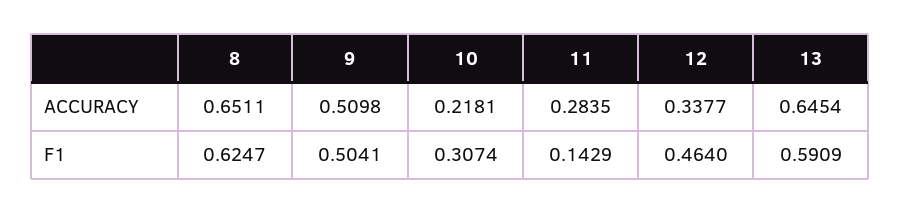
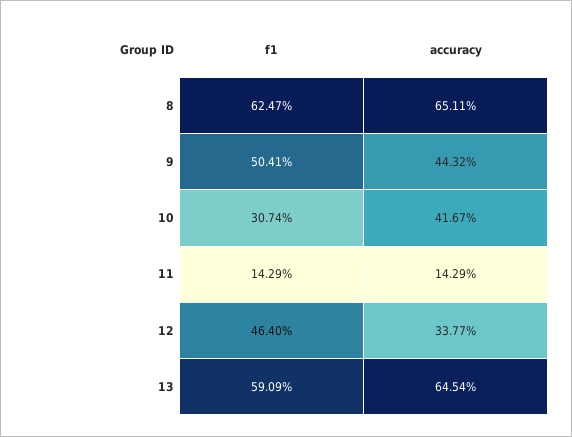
9, ACCURACY: 0.5098 -> 0.4432
10, ACCURACY: 0.2181 -> 0.4167
11, ACCURACY: 0.2835 -> 0.1429

